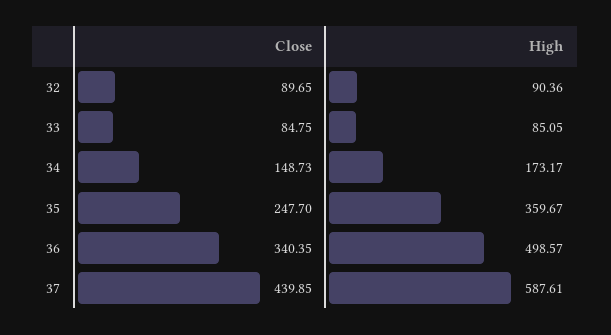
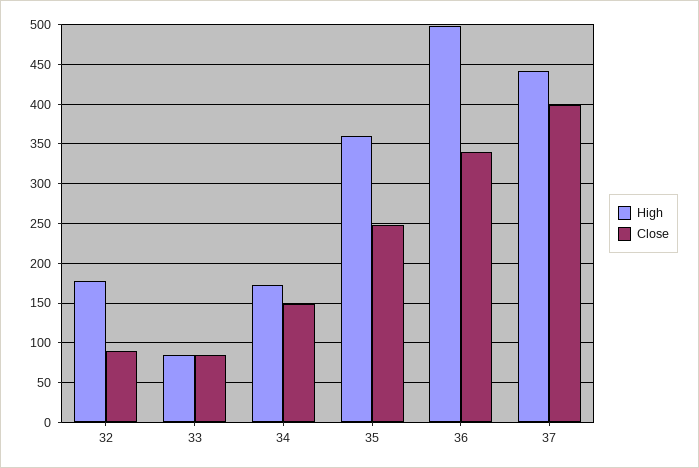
High, 32: 90.36 -> 180
Close, 37: 439.85 -> 400
High, 37: 587.61 -> 440

